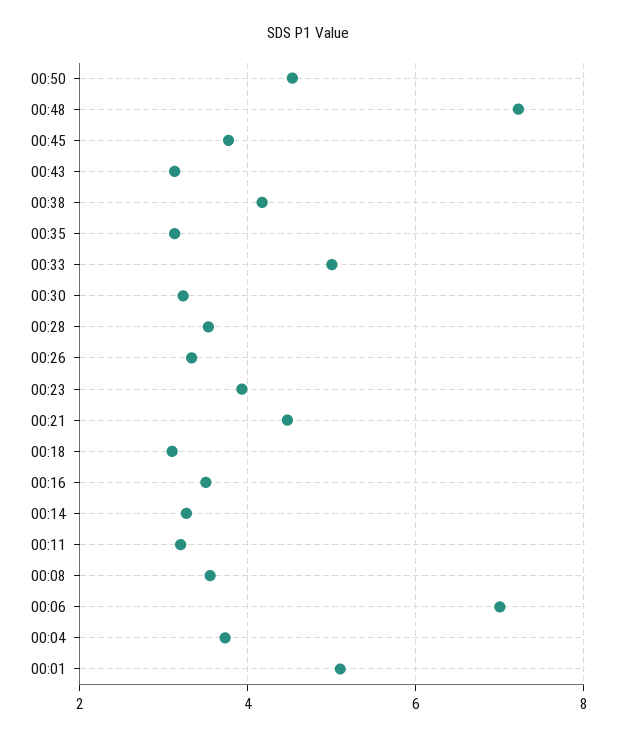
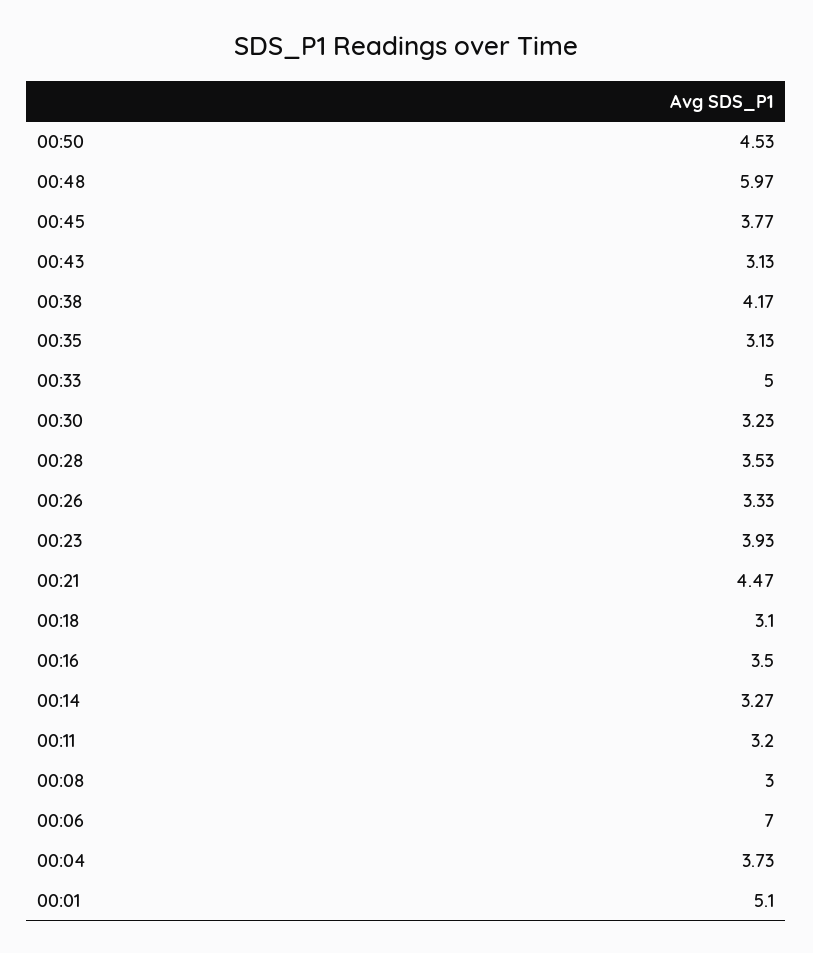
00:48: 7.2 -> 5.97
00:08: 3.6 -> 3

